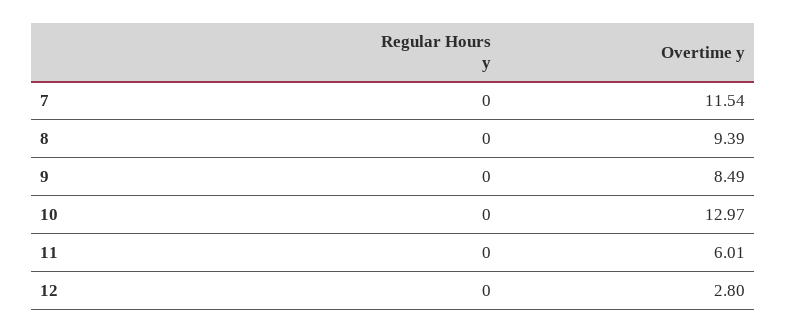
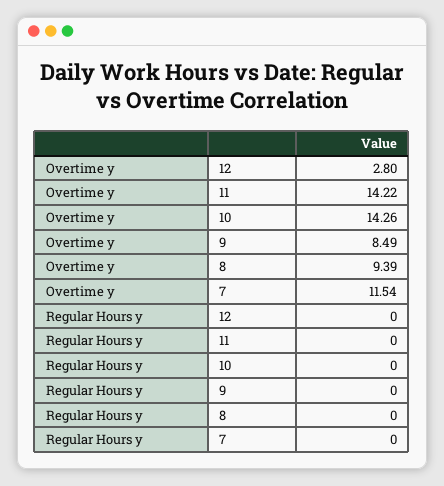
Overtime y, 10: 12.97 -> 14.26
Overtime y, 11: 6.01 -> 14.22

